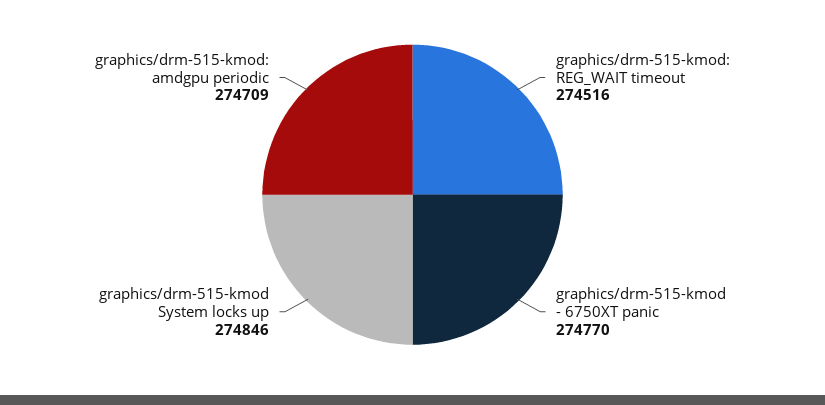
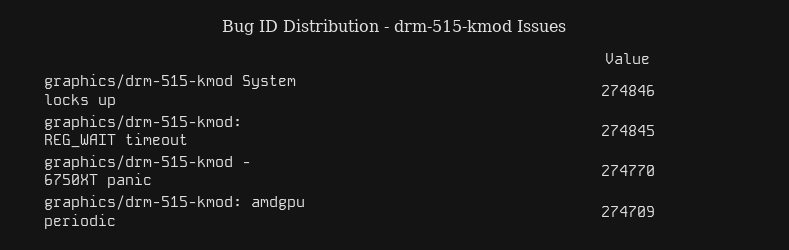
graphics/drm-515-kmod: REG_WAIT timeout: 274516 -> 274845

